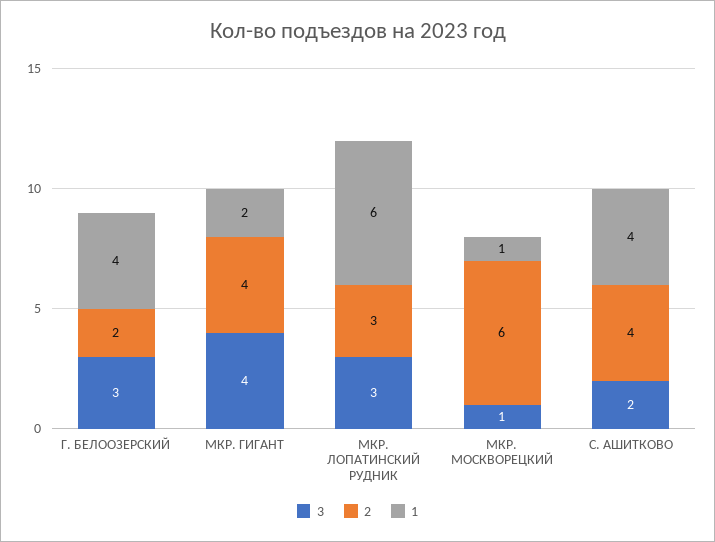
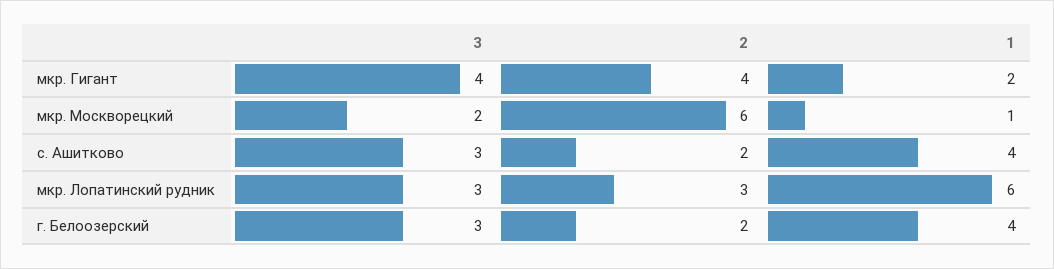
3, МКР. МОСКВОРЕЦКИЙ: 1 -> 2
3, С. АШИТКОВО: 2 -> 3
2, С. АШИТКОВО: 4 -> 2

